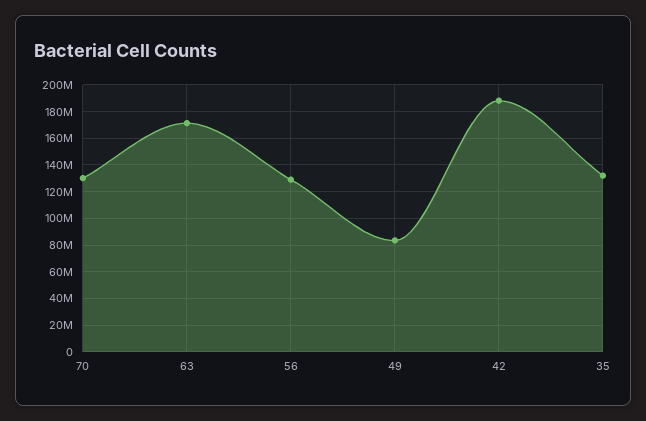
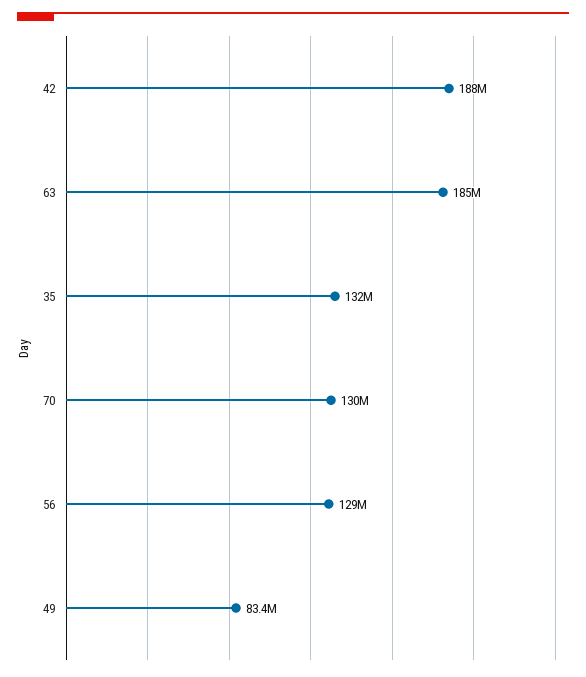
63: 170000000 -> 185000000

